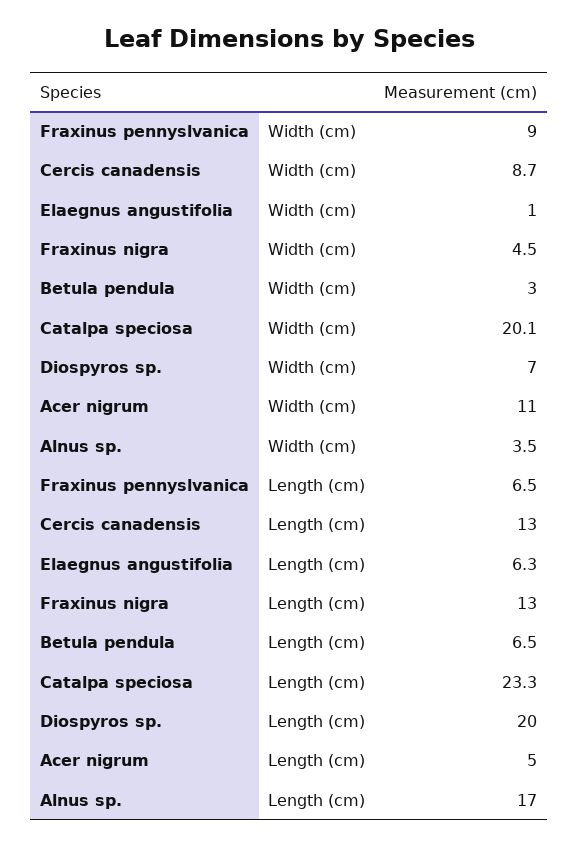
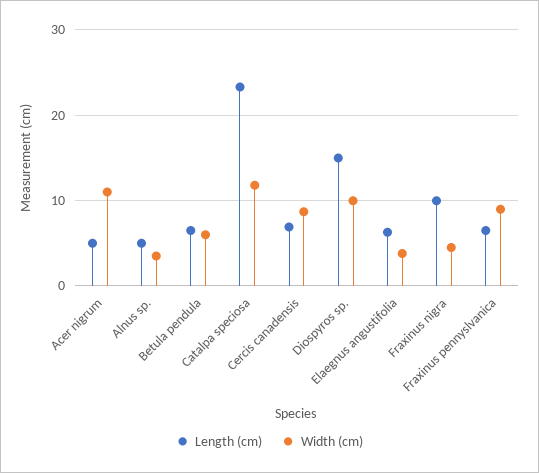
Width (cm), Elaegnus angustifolia: 1 -> 4
Width (cm), Betula pendula: 3 -> 6
Width (cm), Catalpa speciosa: 20.1 -> 12
Width (cm), Diospyros sp.: 7 -> 10
Length (cm), Cercis canadensis: 13 -> 7
Length (cm), Fraxinus nigra: 13 -> 10
Length (cm), Diospyros sp.: 20 -> 15
Length (cm), Alnus sp.: 17 -> 5

